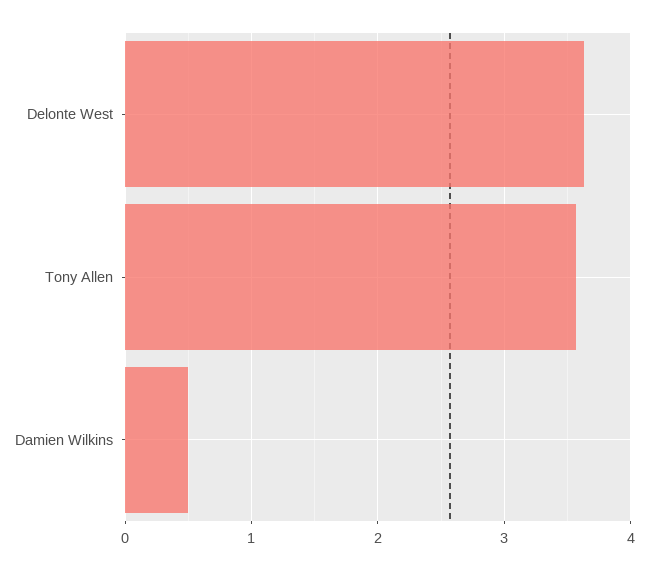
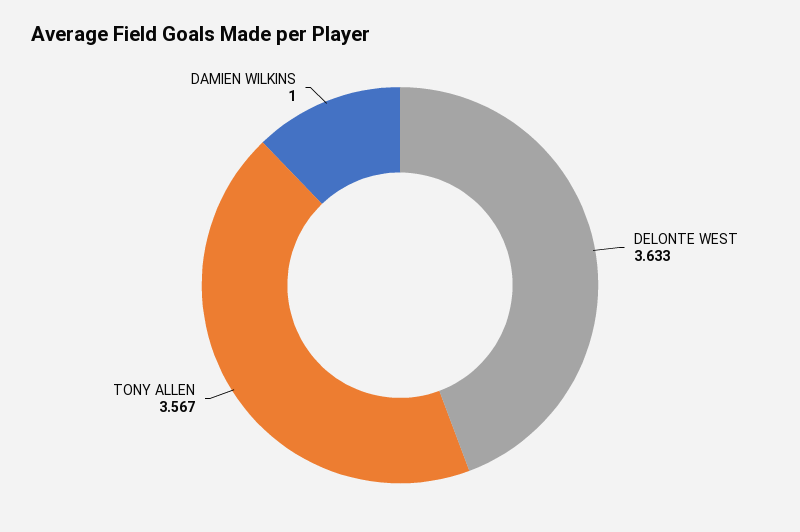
Damien Wilkins: 0.5 -> 1

